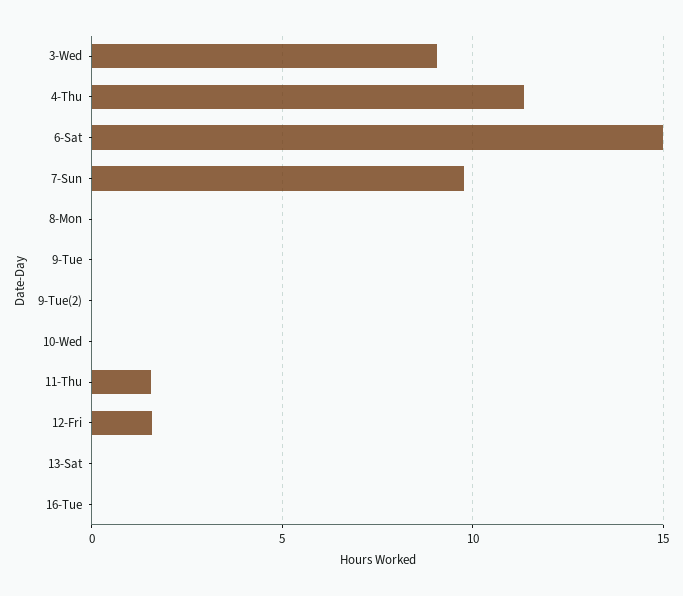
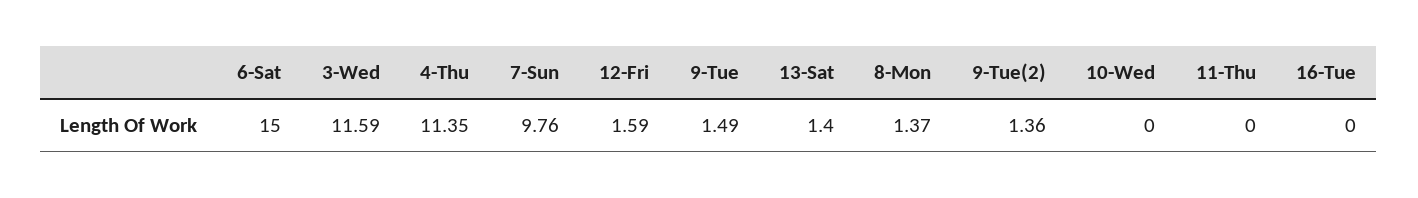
3-Wed: 9 -> 11.59
8-Mon: 0 -> 1.37
9-Tue: 0 -> 1.49
9-Tue(2): 0 -> 1.36
11-Thu: 1.5 -> 0
13-Sat: 0 -> 1.4

